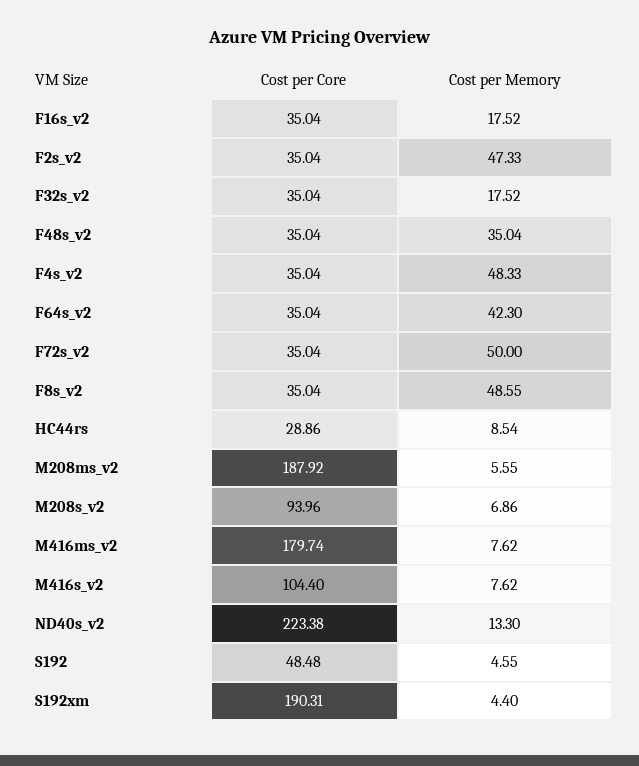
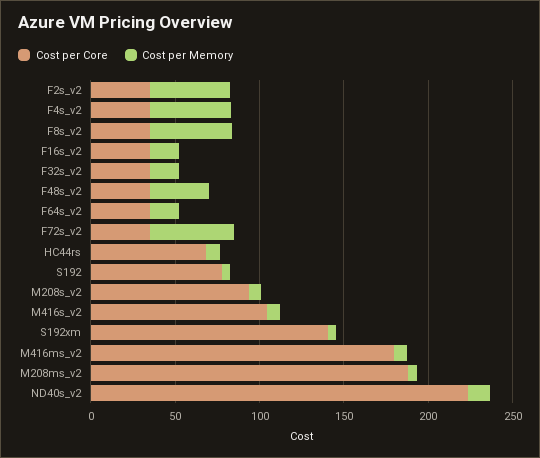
Cost per Memory, F64s_v2: 42.3 -> 20
Cost per Core, HC44rs: 28.86 -> 70
Cost per Core, S192: 48.48 -> 80
Cost per Core, S192xm: 190.31 -> 140

